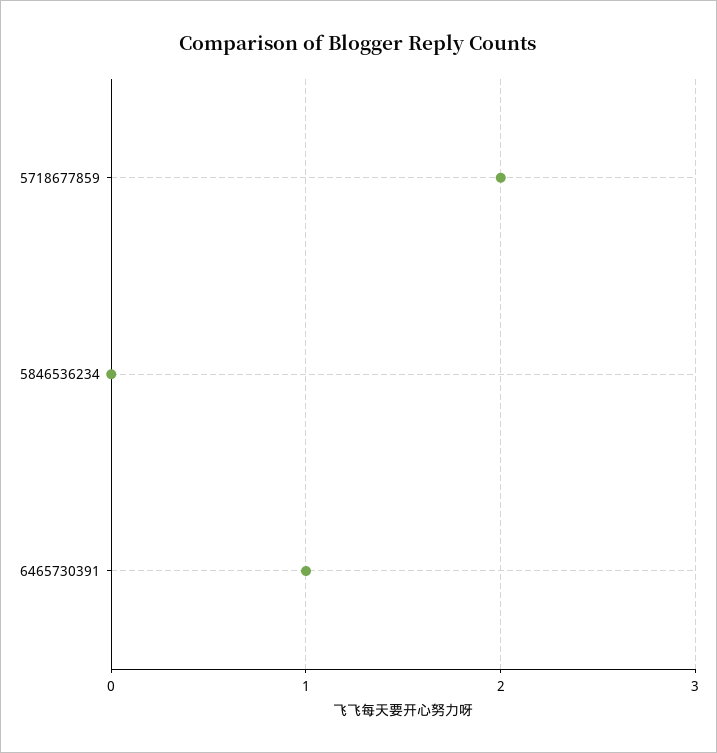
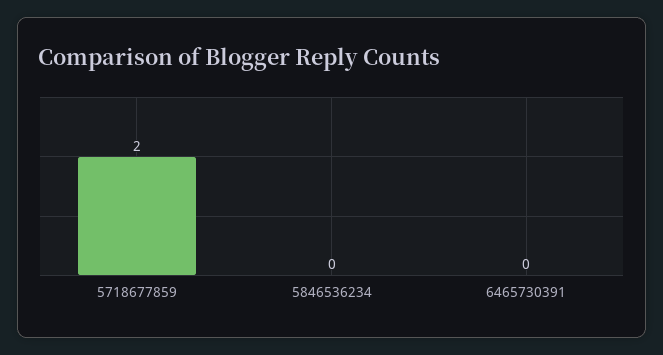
6465730391: 1 -> 0

